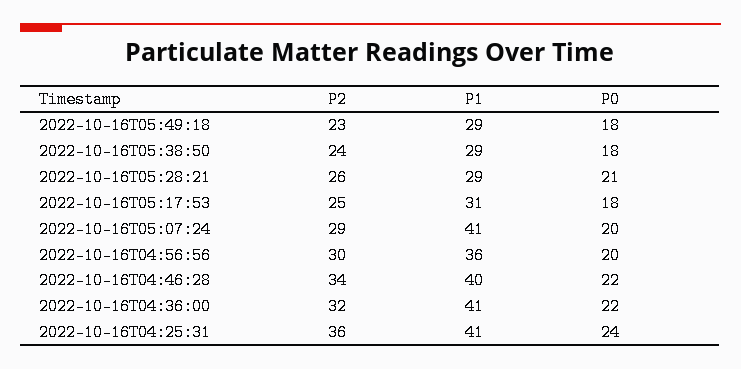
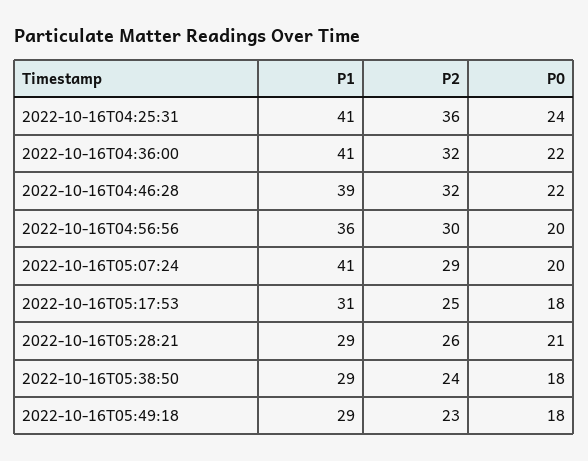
P2, 2022-10-16T04:46:28: 34 -> 32
P1, 2022-10-16T04:46:28: 40 -> 39

